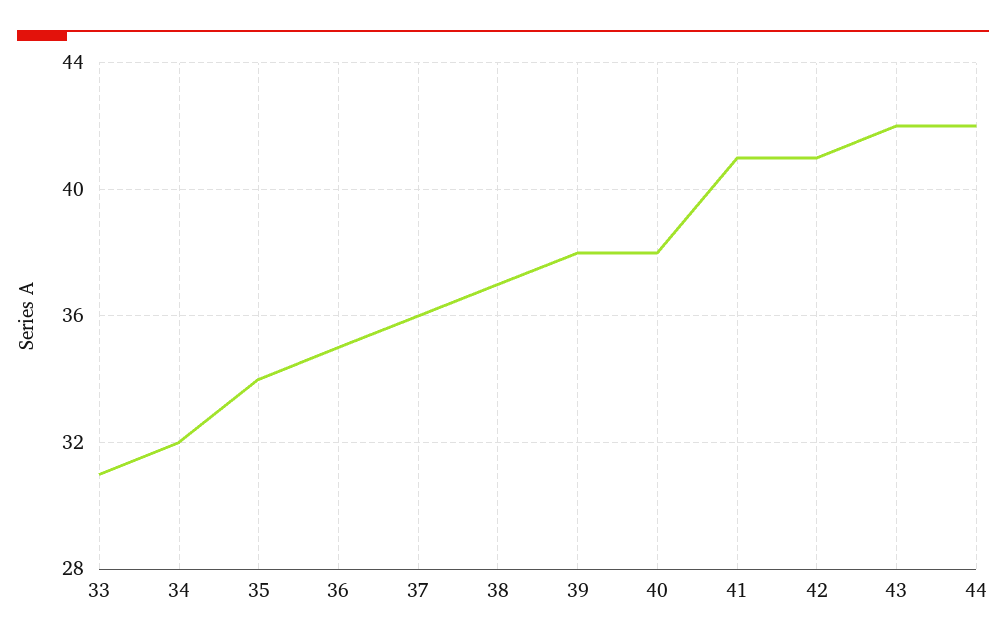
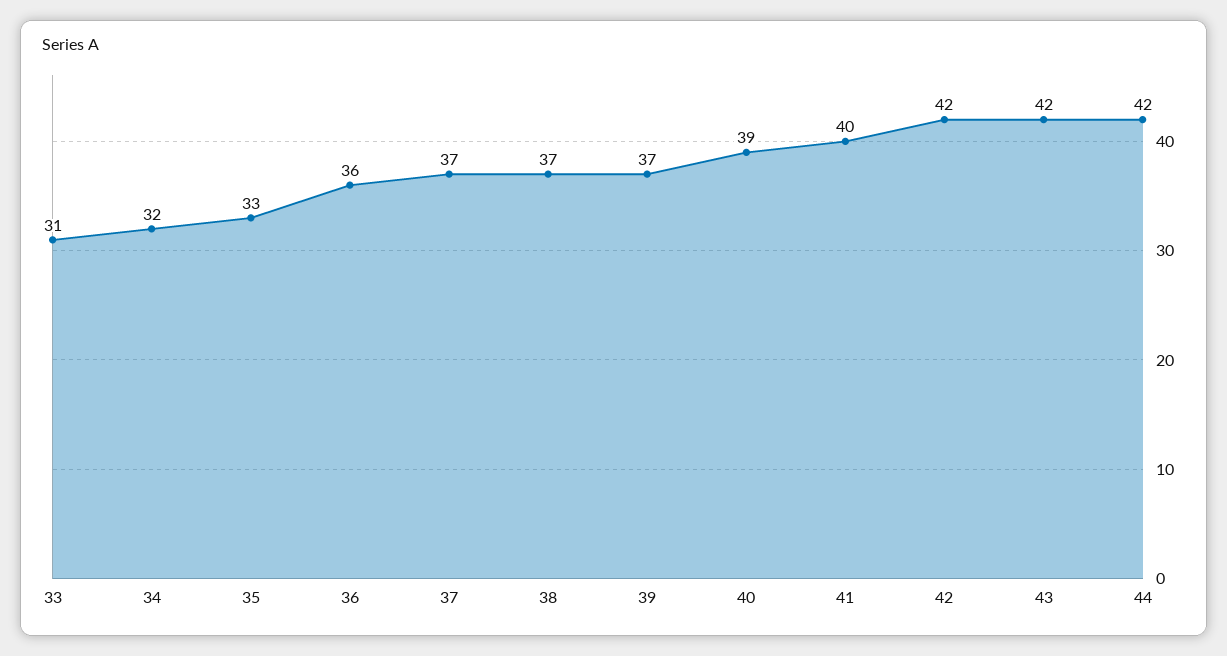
35: 34 -> 33
36: 35 -> 36
37: 36 -> 37
39: 38 -> 37
40: 38 -> 39
41: 41 -> 40
42: 41 -> 42

